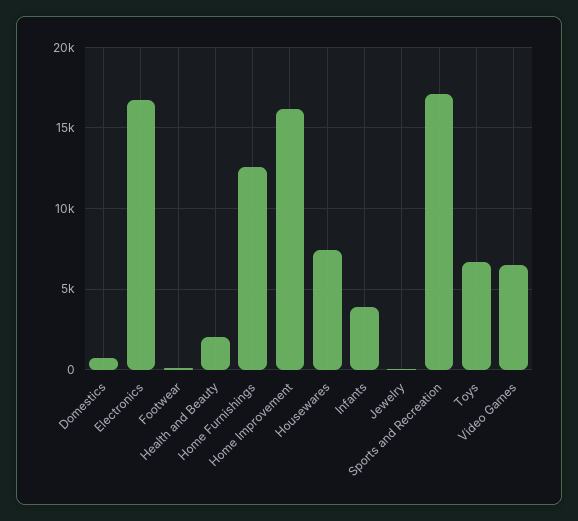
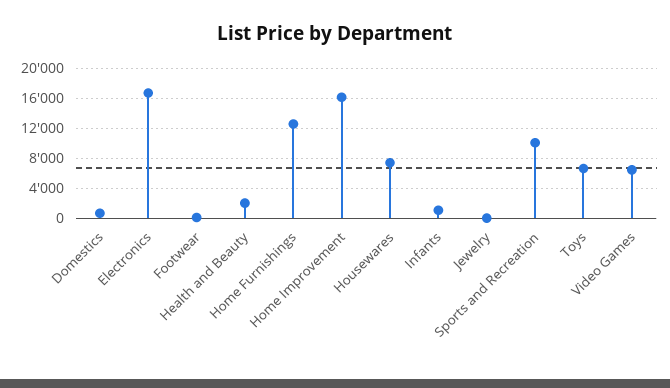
Infants: 4000 -> 1000
Sports and Recreation: 17000 -> 10000

